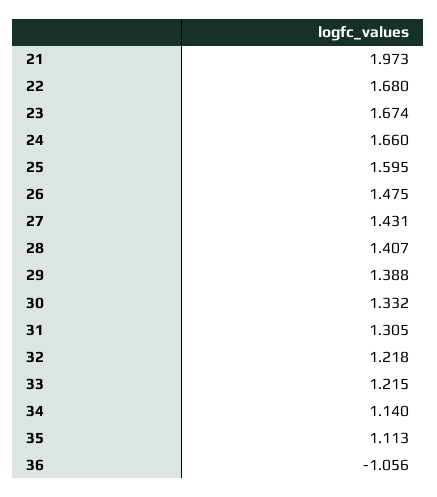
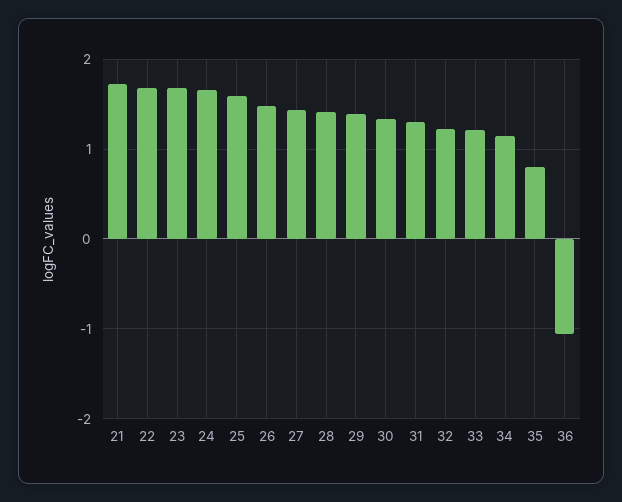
21: 1.973 -> 1.7
35: 1.113 -> 0.8

